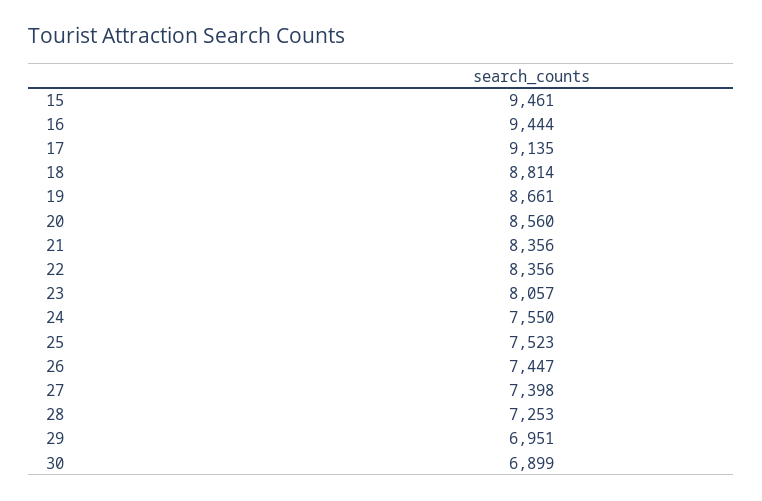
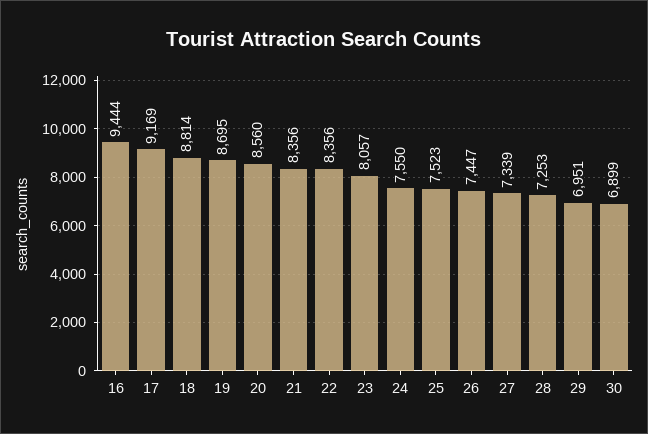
15: 9461 -> none
17: 9135 -> 9169
19: 8661 -> 8695
27: 7398 -> 7339

